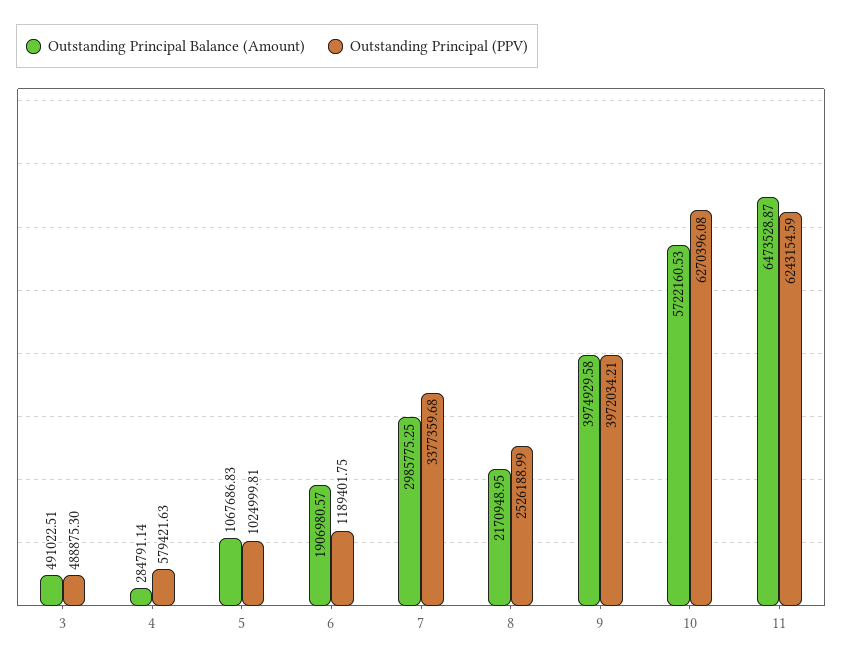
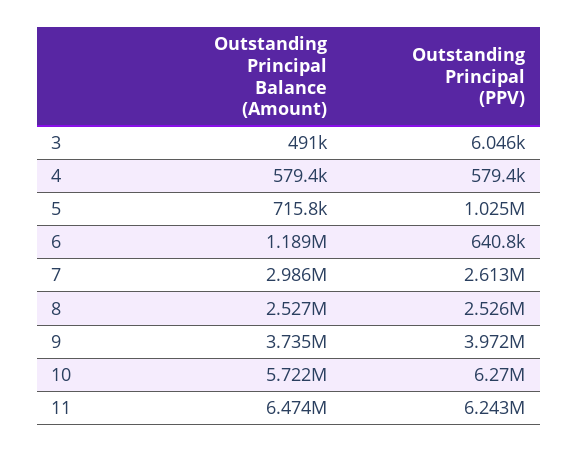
Outstanding Principal (PPV), 3: 488875.3 -> 6046
Outstanding Principal Balance (Amount), 4: 284791.14 -> 579400
Outstanding Principal Balance (Amount), 5: 1067686.83 -> 715800
Outstanding Principal Balance (Amount), 6: 1906980.57 -> 1189000
Outstanding Principal (PPV), 6: 1189401.75 -> 640800
Outstanding Principal (PPV), 7: 3377359.68 -> 2613000
Outstanding Principal Balance (Amount), 8: 2170948.95 -> 2527000
Outstanding Principal Balance (Amount), 9: 3974929.58 -> 3735000

